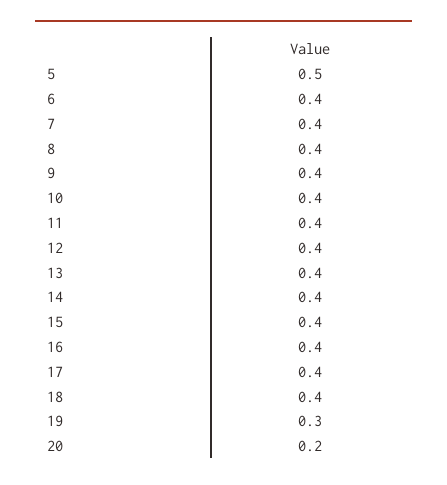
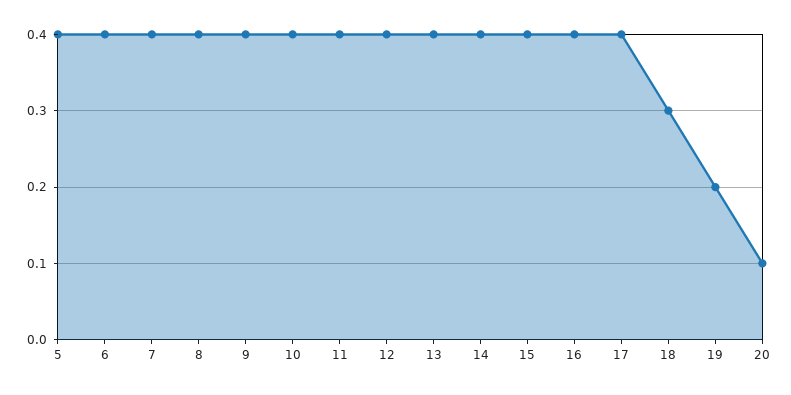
5: 0.5 -> 0.4
18: 0.4 -> 0.3
19: 0.3 -> 0.2
20: 0.2 -> 0.1

